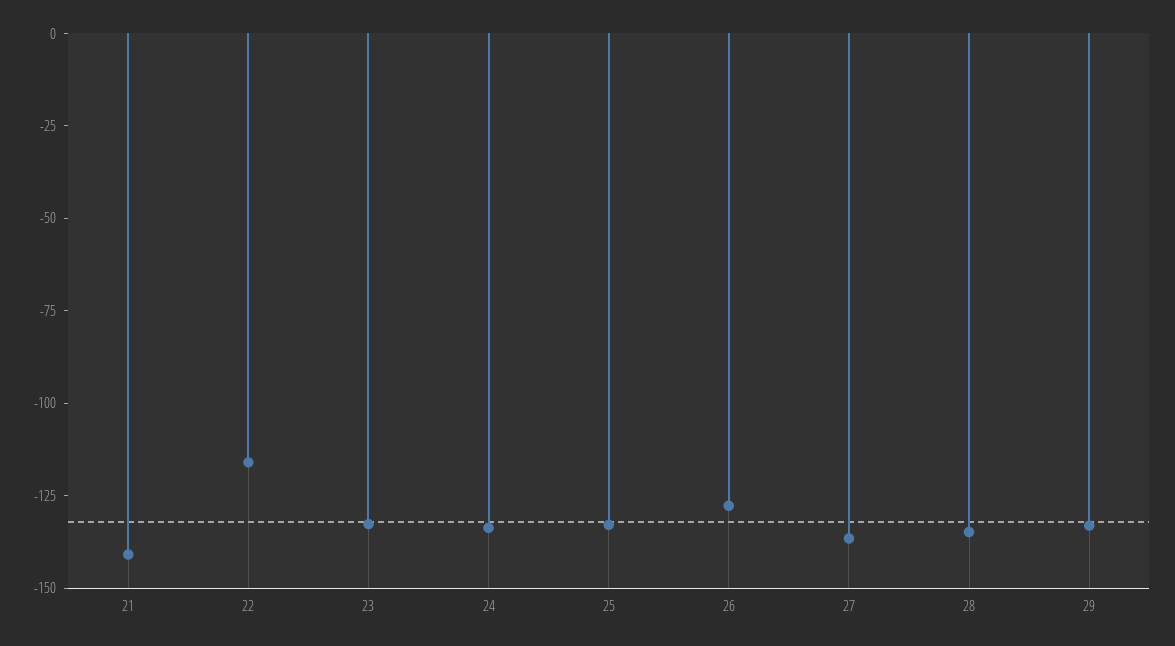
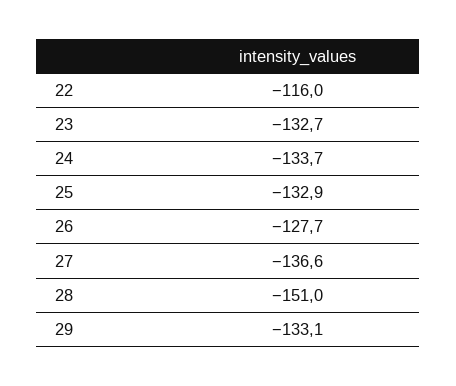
21: -140 -> none
28: -135 -> -151

